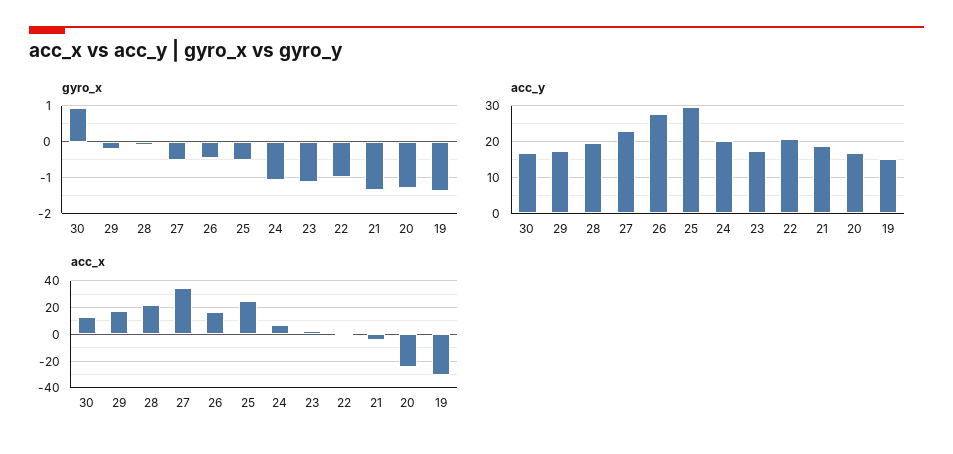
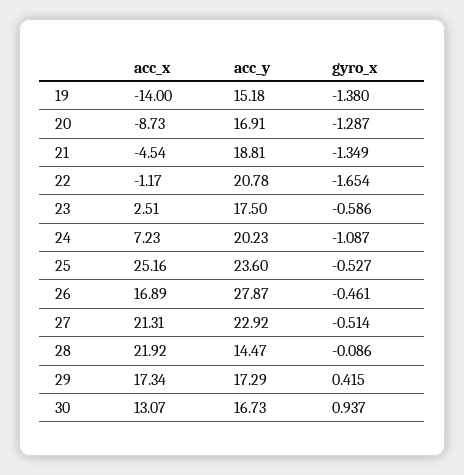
gyro_x, 29: -0.2 -> 0.415
gyro_x, 23: -1.2 -> -0.586
gyro_x, 22: -1 -> -1.654
acc_y, 28: 20 -> 14.47
acc_y, 25: 30 -> 23.6
acc_x, 27: 35 -> 21.31
acc_x, 20: -25 -> -8.73
acc_x, 19: -30 -> -14

